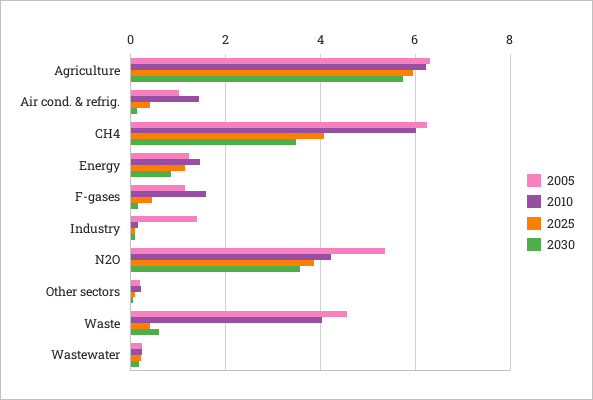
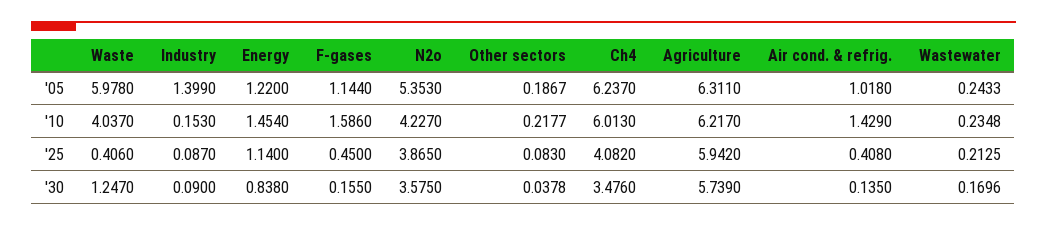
2005, Waste: 4.6 -> 5.978
2030, Waste: 0.6 -> 1.247

